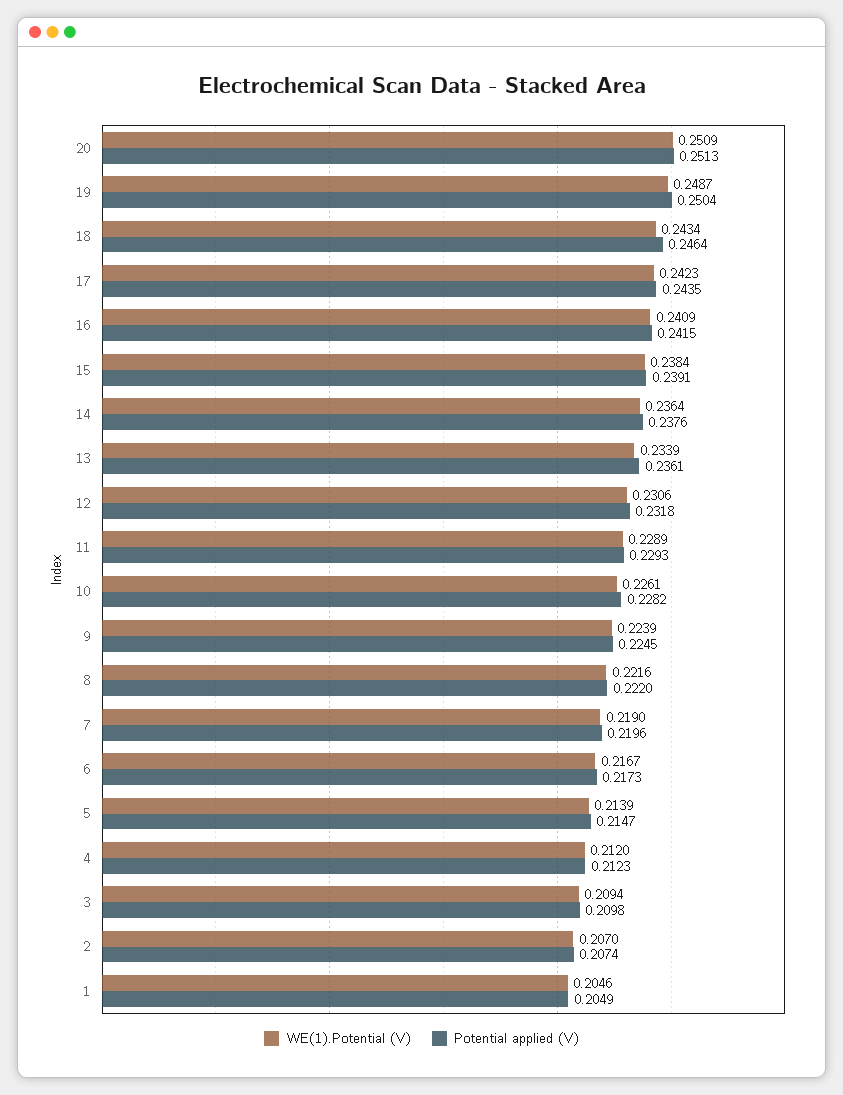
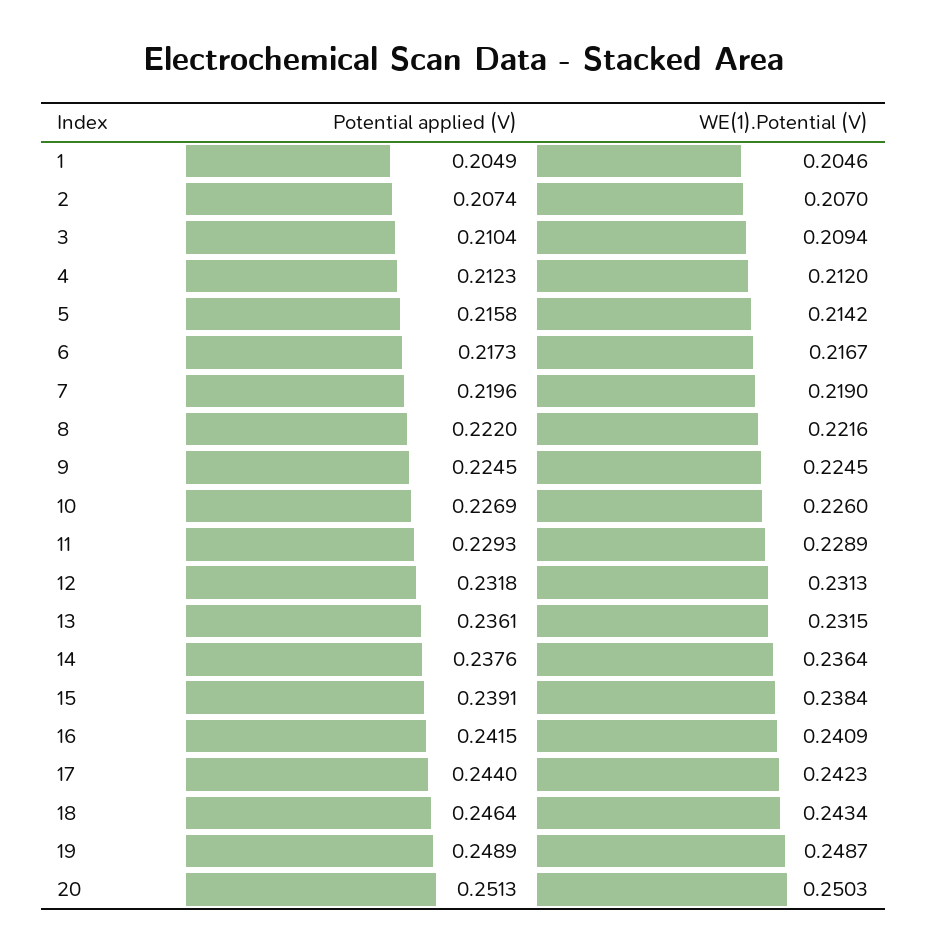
WE(1).Potential (V), 20: 0.2509 -> 0.2503
Potential applied (V), 19: 0.2504 -> 0.2489
Potential applied (V), 17: 0.2435 -> 0.244
WE(1).Potential (V), 13: 0.2339 -> 0.2315
WE(1).Potential (V), 12: 0.2306 -> 0.2313
WE(1).Potential (V), 10: 0.2261 -> 0.226
Potential applied (V), 10: 0.2282 -> 0.2269
WE(1).Potential (V), 9: 0.2239 -> 0.2245
WE(1).Potential (V), 5: 0.2139 -> 0.2142
Potential applied (V), 5: 0.2147 -> 0.2158
Potential applied (V), 3: 0.2098 -> 0.2104

